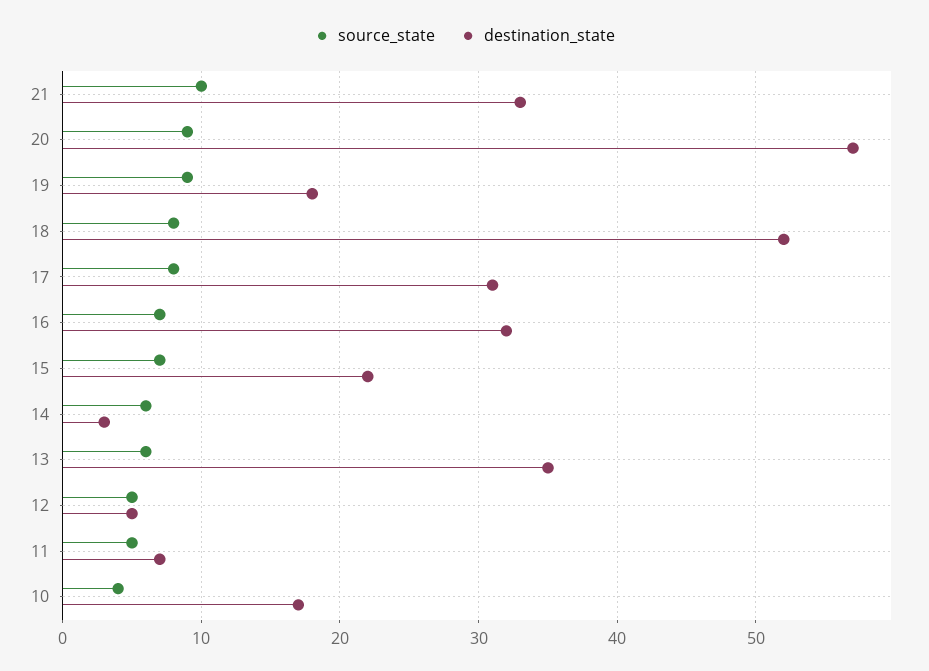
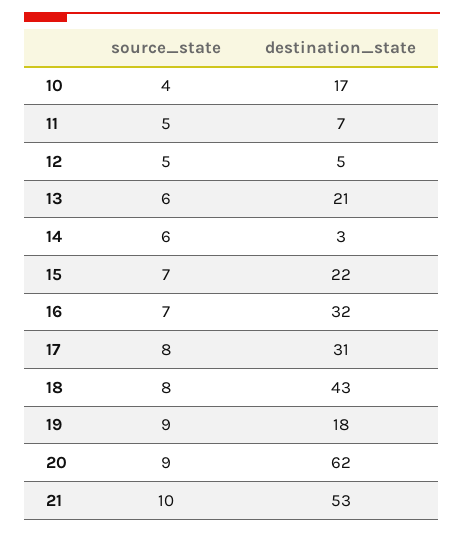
destination_state, 21: 33 -> 53
destination_state, 20: 57 -> 62
destination_state, 18: 52 -> 43
destination_state, 13: 35 -> 21

